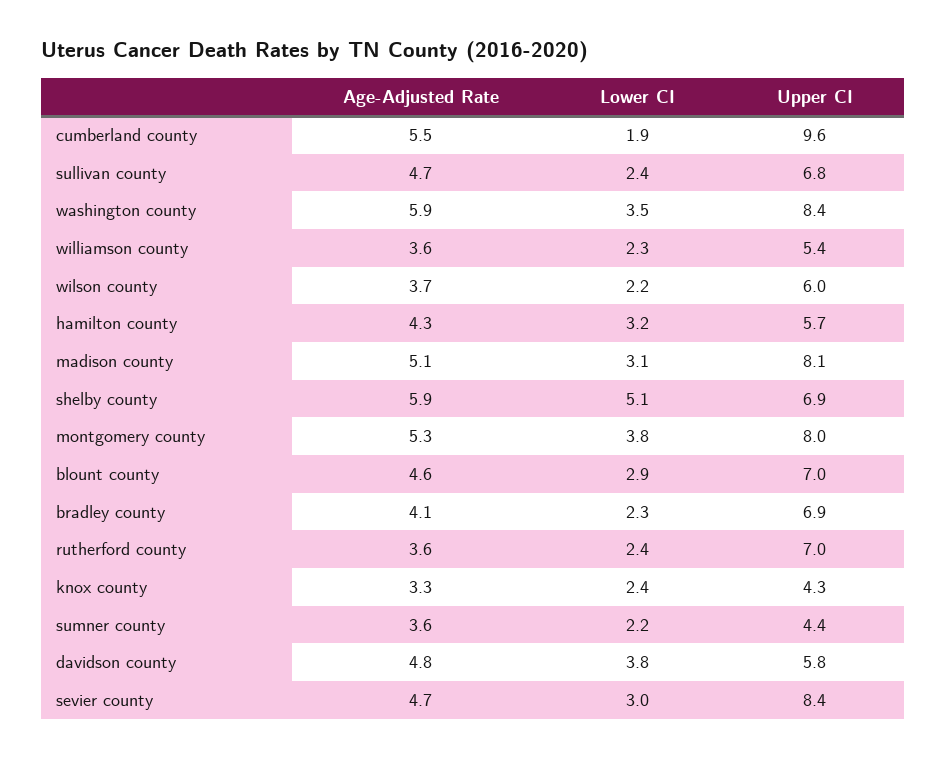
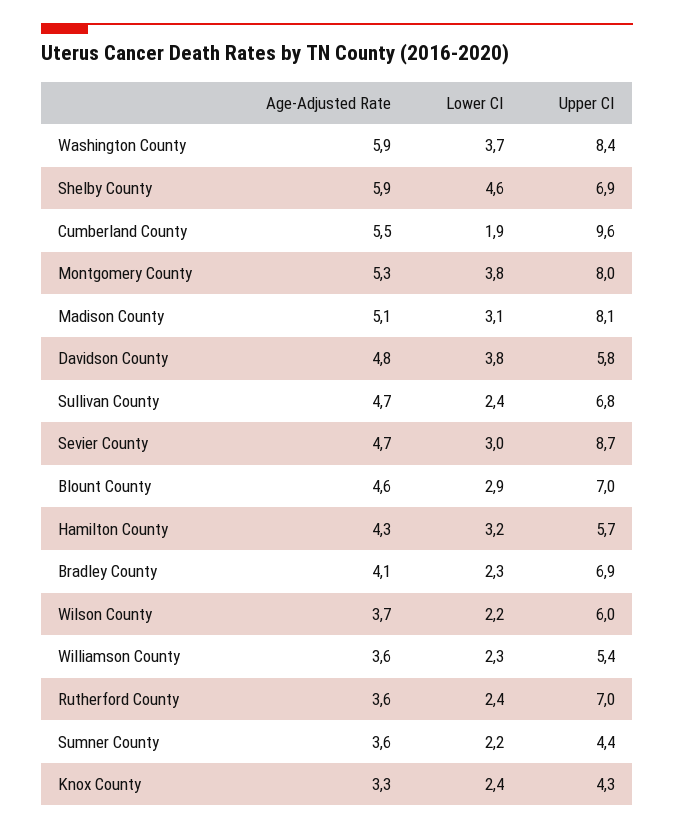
Lower CI, washington county: 3.5 -> 3.7
Lower CI, shelby county: 5.1 -> 4.6
Upper CI, sevier county: 8.4 -> 8.7

